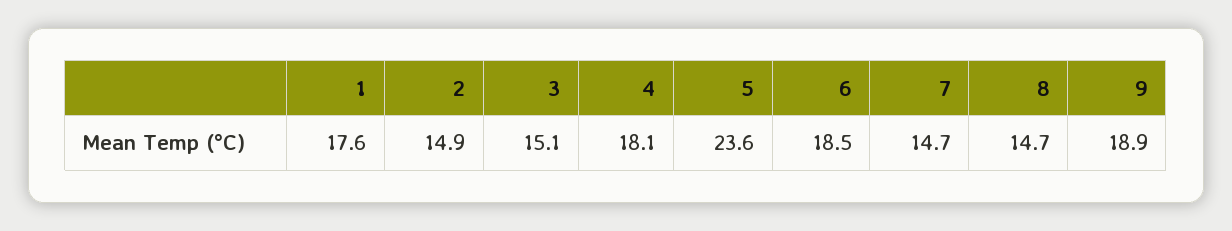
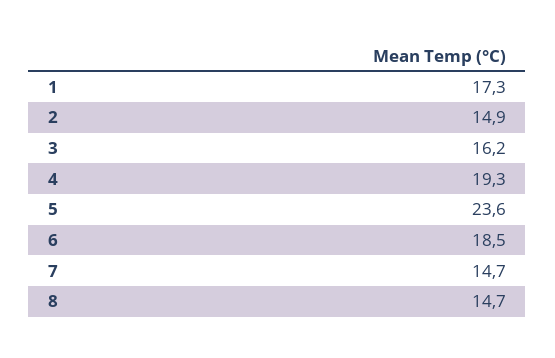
1: 17.6 -> 17.3
3: 15.1 -> 16.2
4: 18.1 -> 19.3
9: 18.9 -> none

